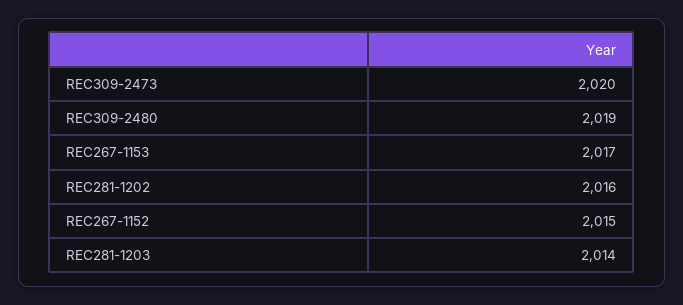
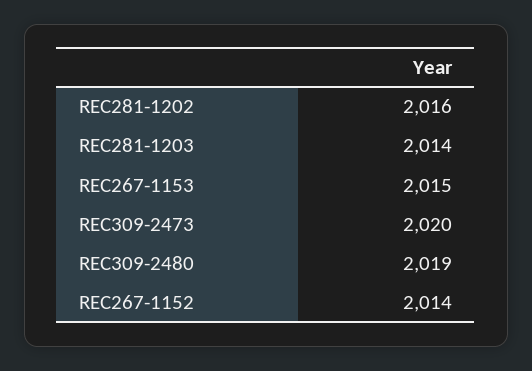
REC267-1153: 2017 -> 2015
REC267-1152: 2015 -> 2014

